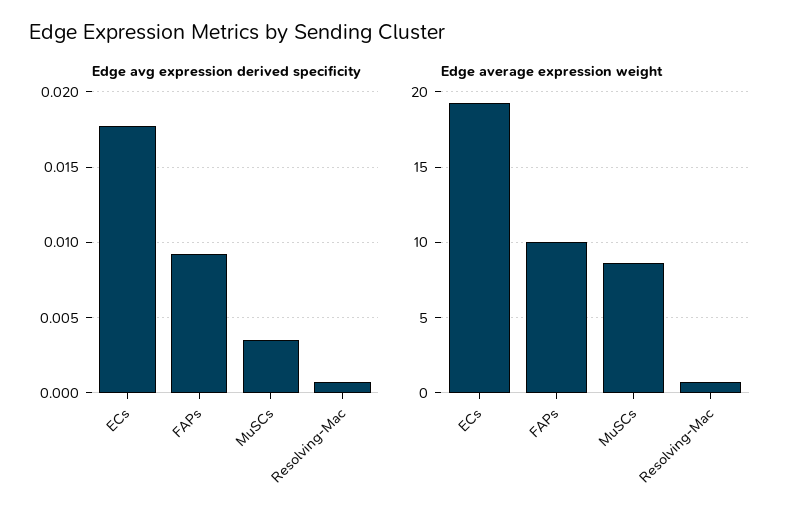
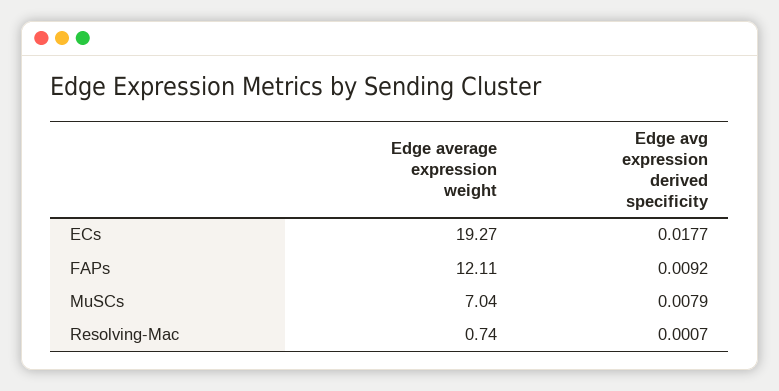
Edge avg expression derived specificity, MuSCs: 0.0035 -> 0.0079
Edge average expression weight, FAPs: 10 -> 12.11
Edge average expression weight, MuSCs: 8.5 -> 7.04

